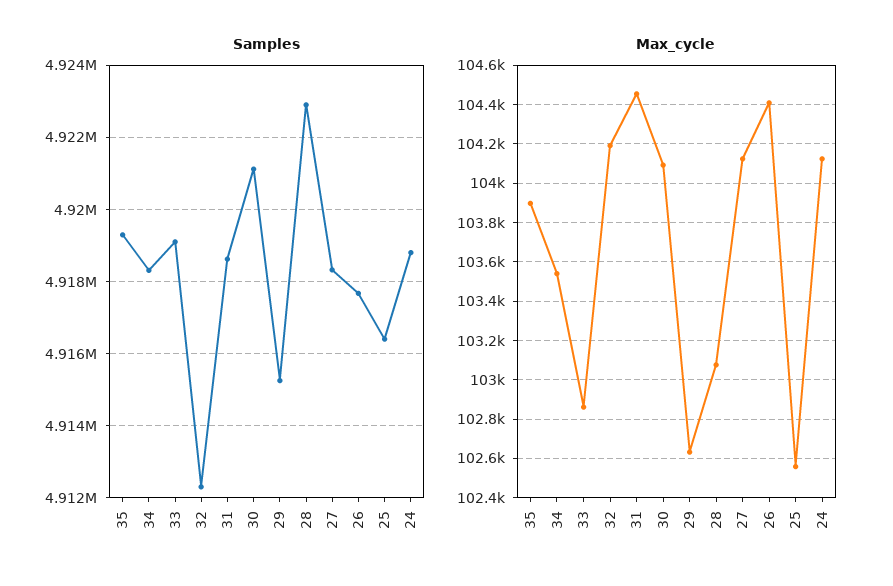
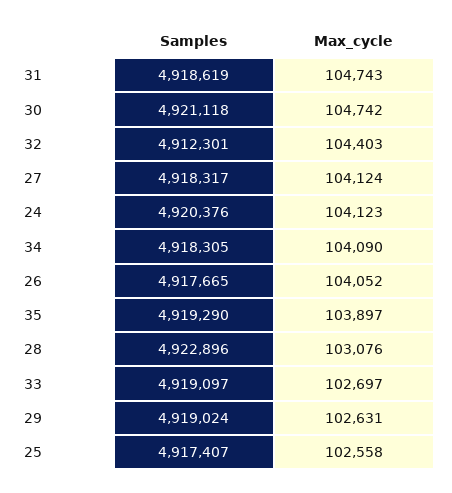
Samples, 29: 4915200 -> 4919024
Samples, 25: 4916400 -> 4917407
Samples, 24: 4918800 -> 4920376
Max_cycle, 34: 103550 -> 104090
Max_cycle, 33: 102850 -> 102697
Max_cycle, 32: 104200 -> 104403
Max_cycle, 31: 104450 -> 104743
Max_cycle, 30: 104100 -> 104742
Max_cycle, 26: 104400 -> 104052

